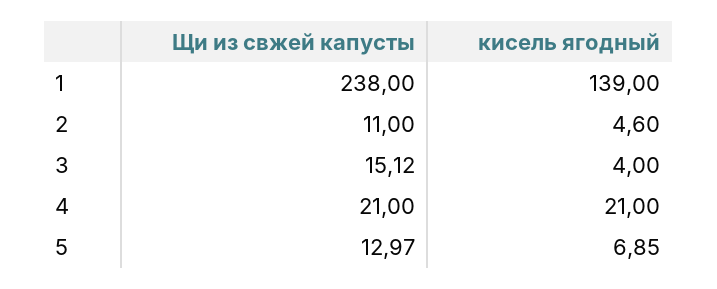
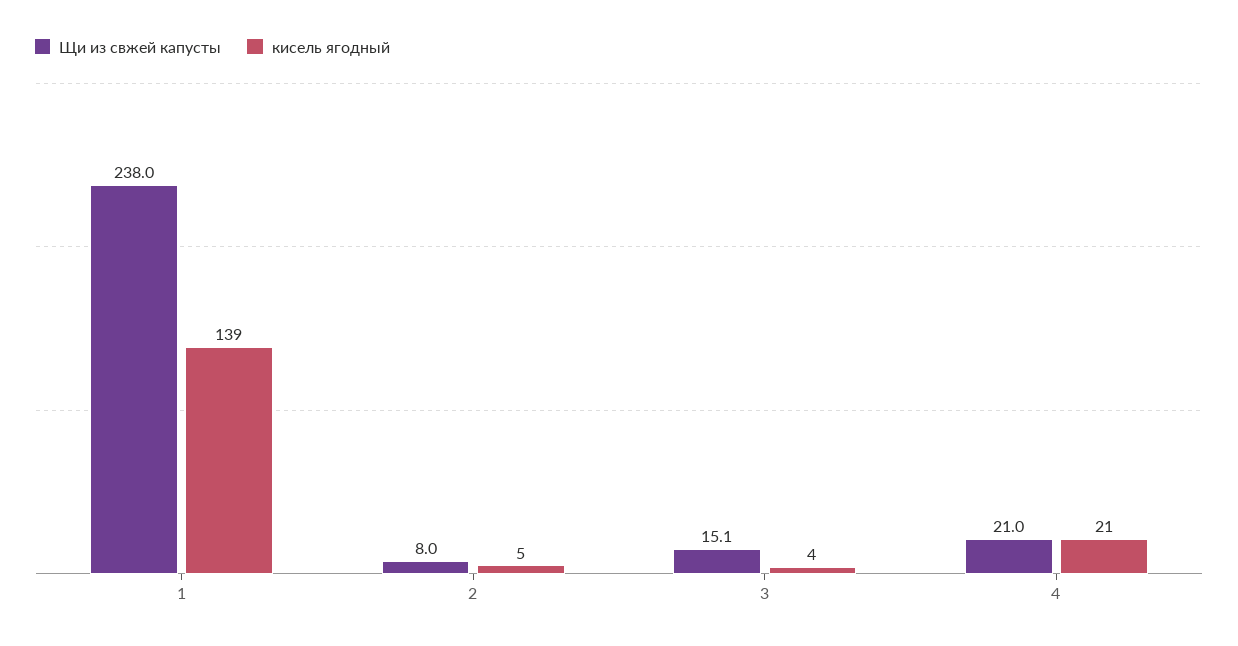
Щи из свжей капусты, 2: 11 -> 8
кисель ягодный, 2: 4.6 -> 5
Щи из свжей капусты, 5: 12.97 -> none
кисель ягодный, 5: 6.85 -> none

